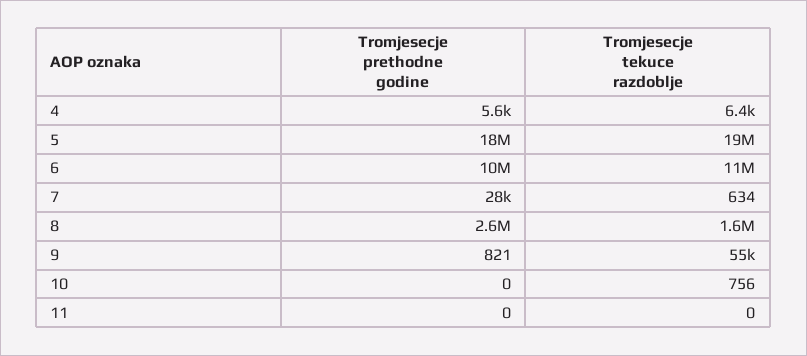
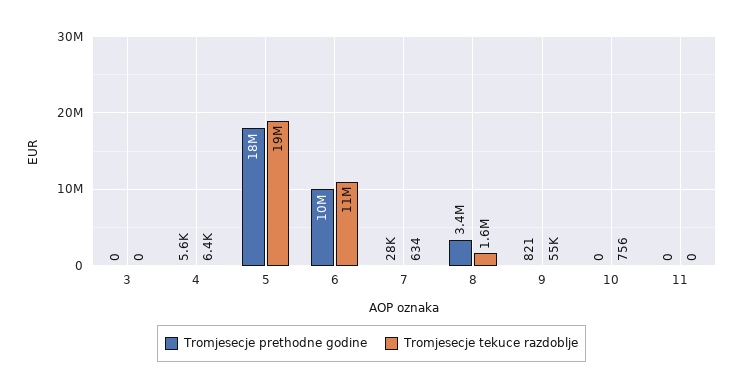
Tromjesecje prethodne godine, 8: 2600000 -> 3400000
Tromjesecje prethodne godine, 3: none -> 0
Tromjesecje tekuce razdoblje, 3: none -> 0

